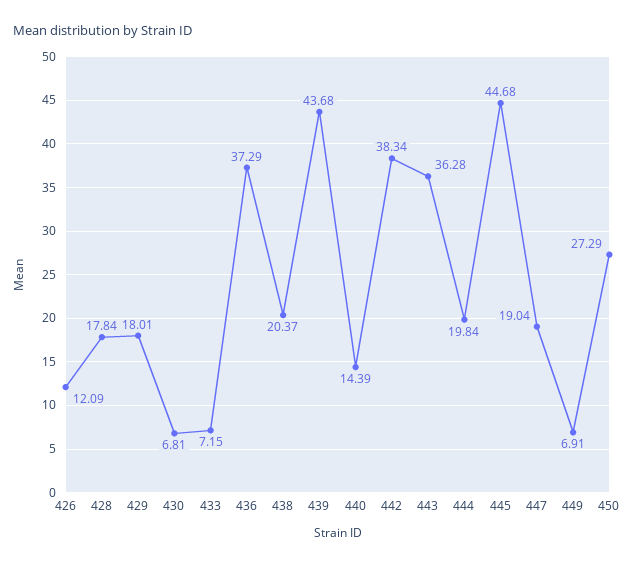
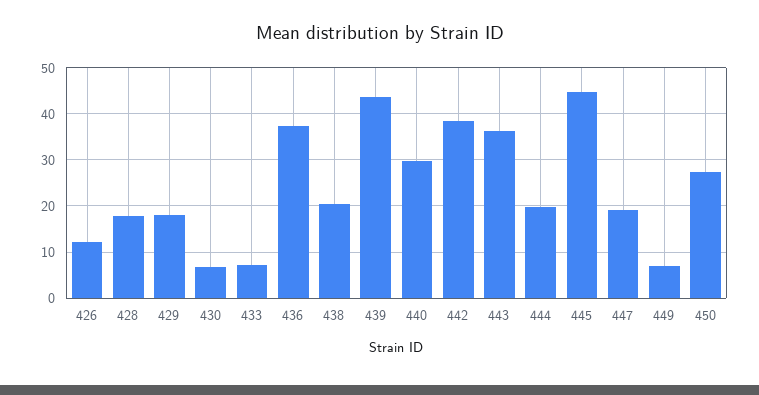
440: 14.39 -> 30

